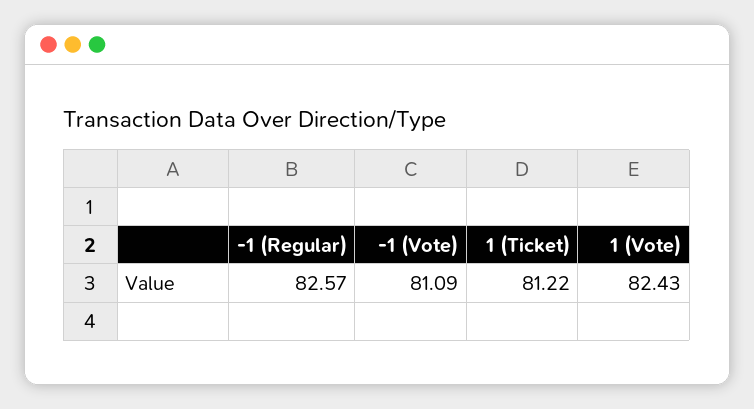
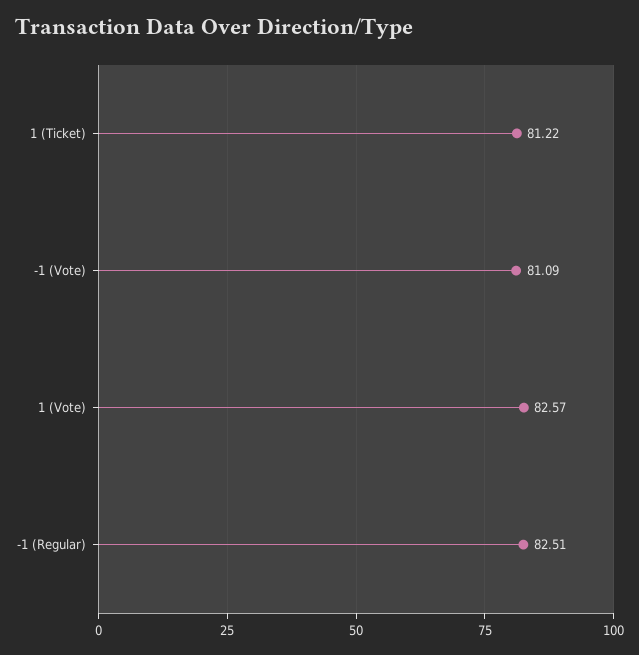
-1 (Regular): 82.57 -> 82.51
1 (Vote): 82.43 -> 82.57

